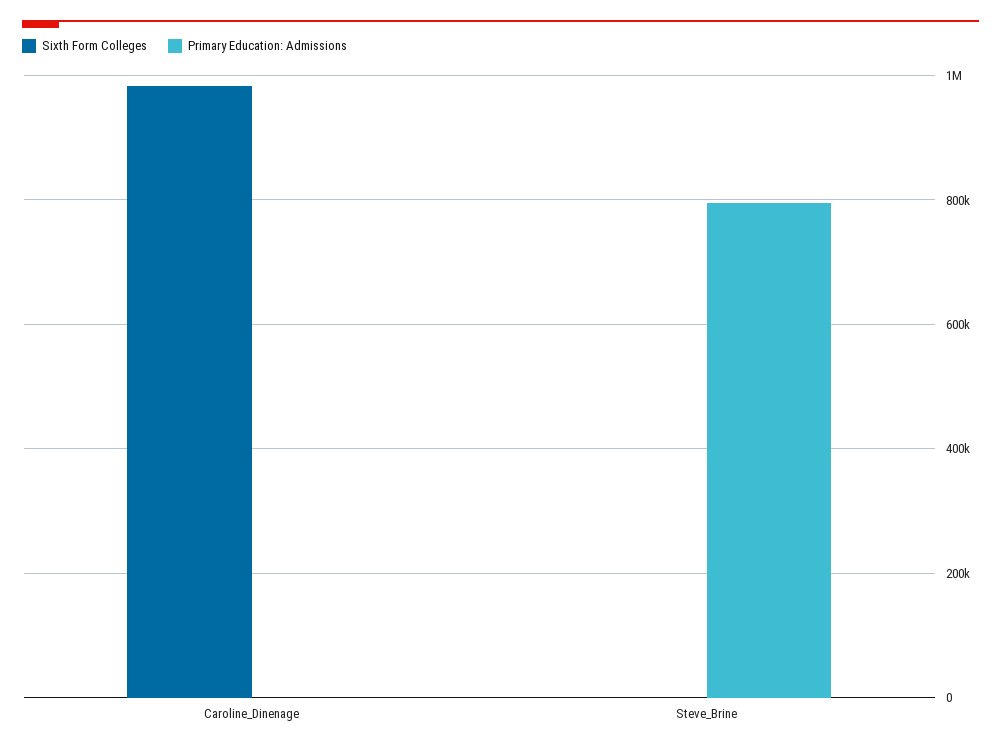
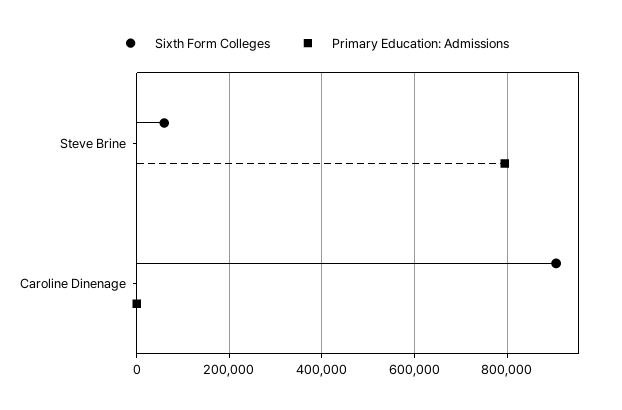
Sixth Form Colleges, Caroline_Dinenage: 980000 -> 900000
Sixth Form Colleges, Steve_Brine: 0 -> 60000

